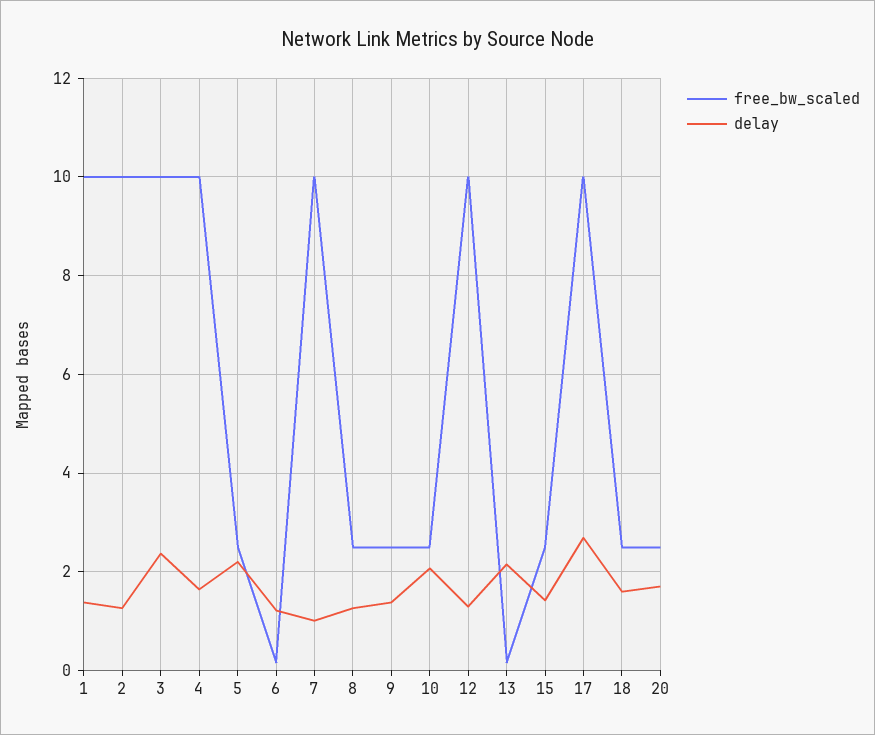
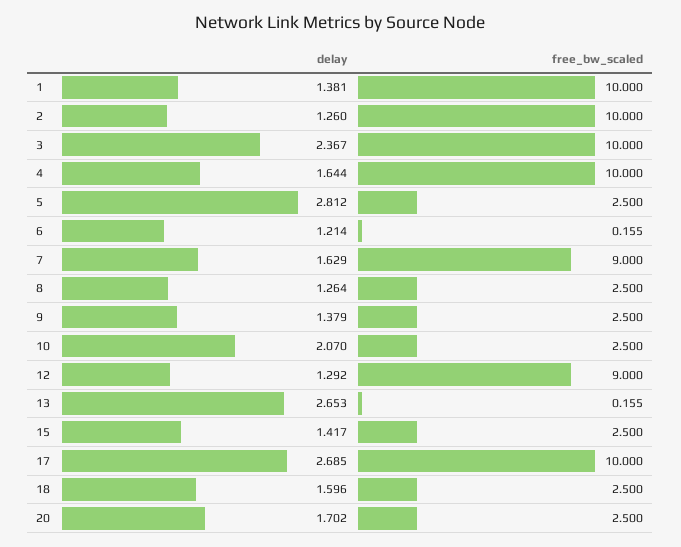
delay, 5: 2.2 -> 2.812
free_bw_scaled, 7: 10 -> 9
delay, 7: 1 -> 1.629
free_bw_scaled, 12: 10 -> 9
delay, 13: 2.2 -> 2.653

